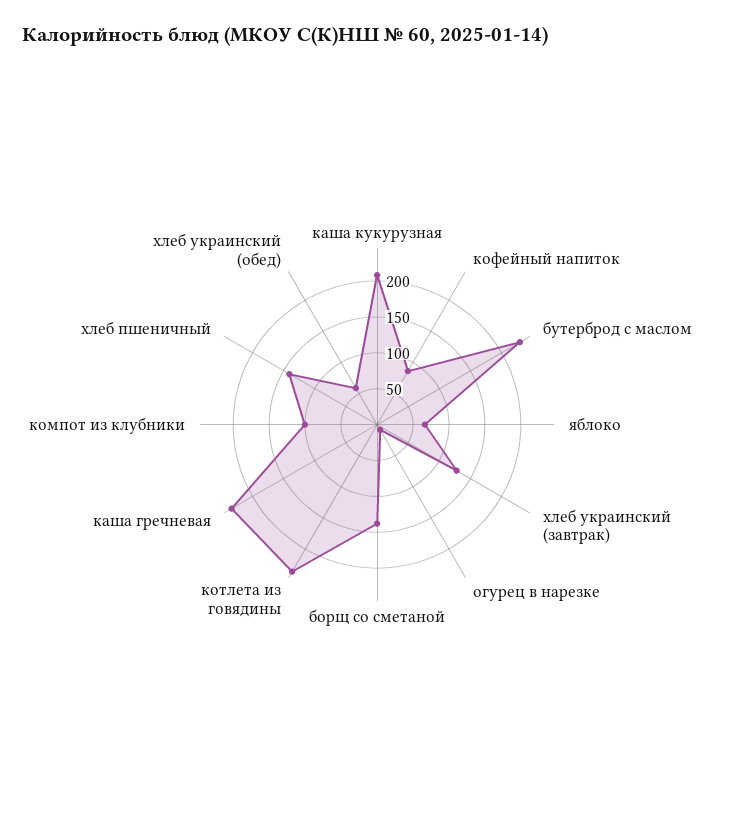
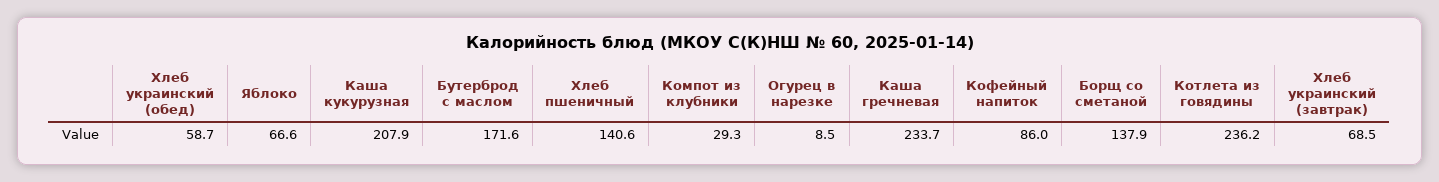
бутерброд с маслом: 225 -> 171.6
хлеб украинский (завтрак): 125 -> 68.5
компот из клубники: 100 -> 29.3

